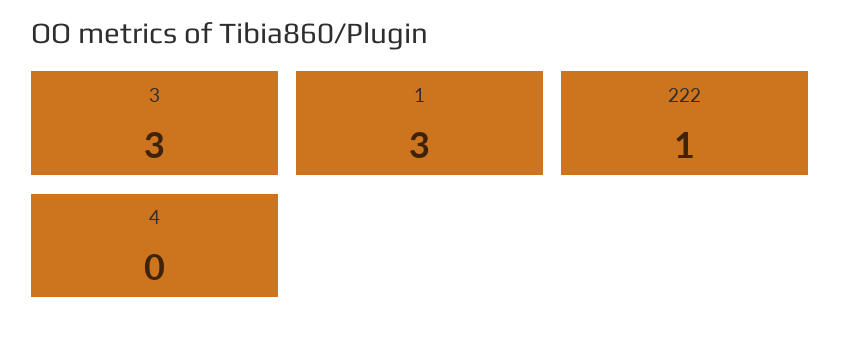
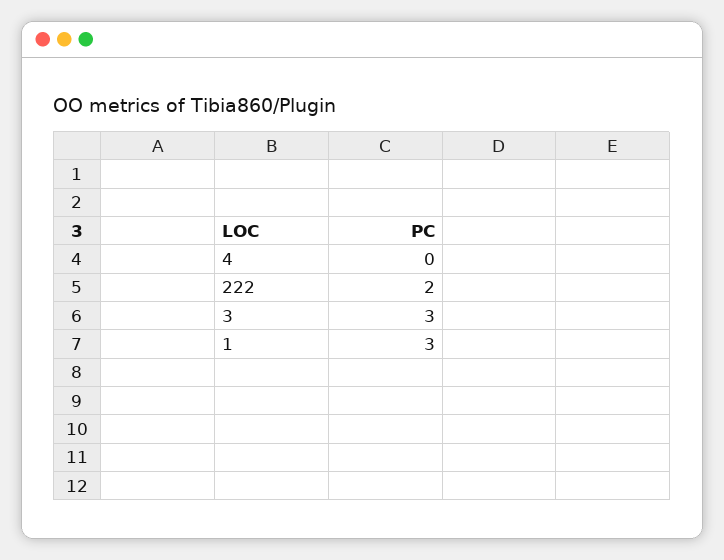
222: 1 -> 2

